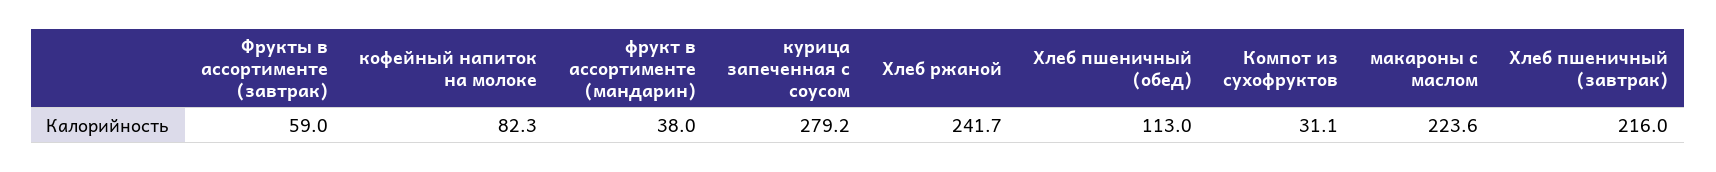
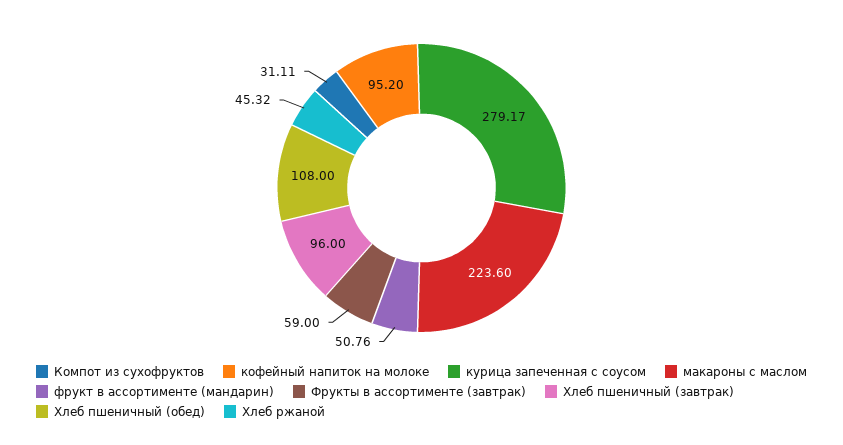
кофейный напиток на молоке: 82.3 -> 95.2
фрукт в ассортименте (мандарин): 38 -> 50.76
Хлеб ржаной: 241.7 -> 45.32
Хлеб пшеничный (обед): 113 -> 108
Хлеб пшеничный (завтрак): 216 -> 96

